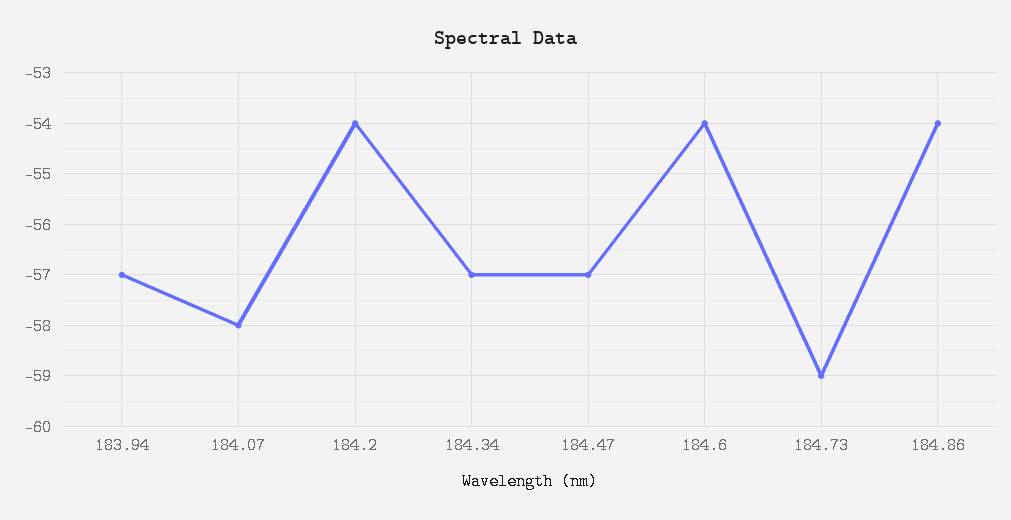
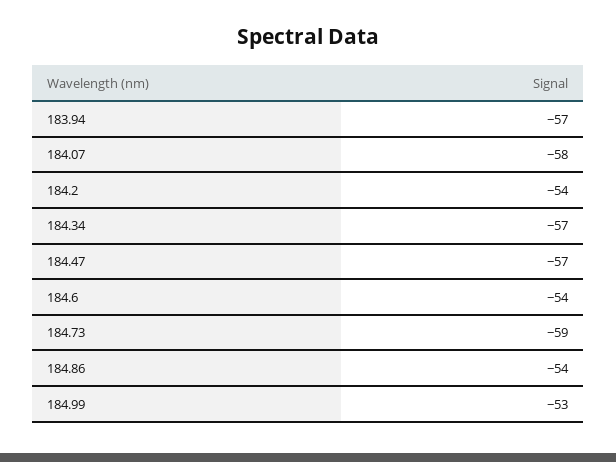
184.99: none -> -53

